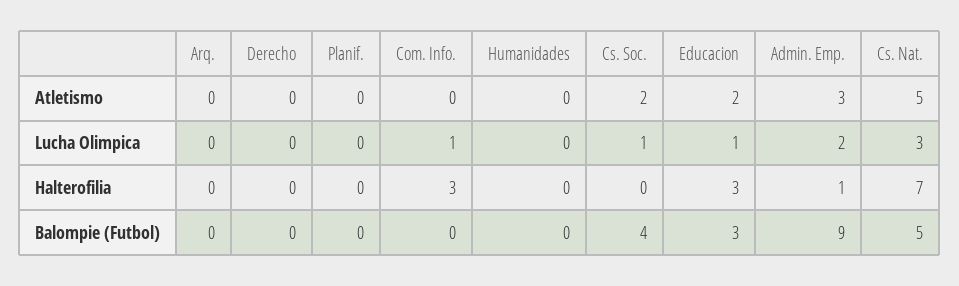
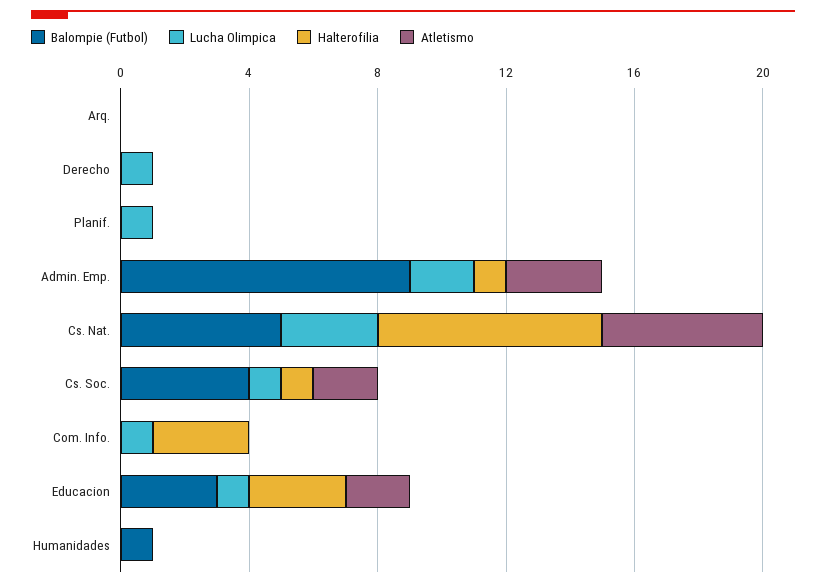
Lucha Olimpica, Derecho: 0 -> 1
Lucha Olimpica, Planif.: 0 -> 1
Halterofilia, Cs. Soc.: 0 -> 1
Balompie (Futbol), Humanidades: 0 -> 1

